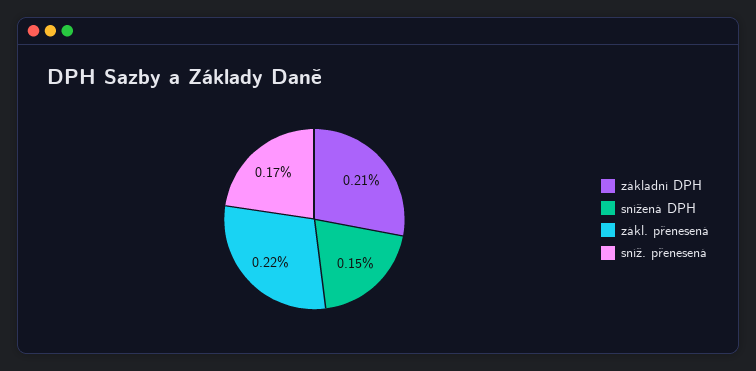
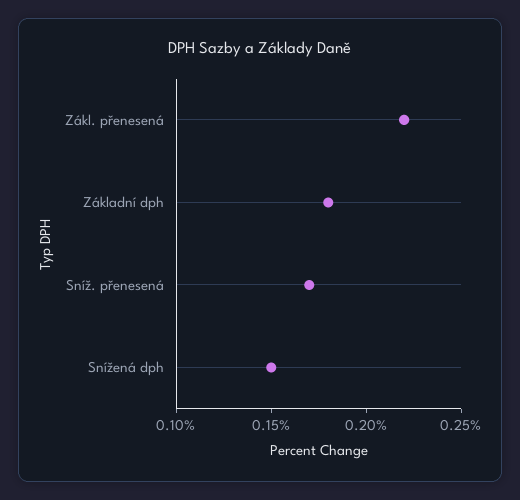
základní DPH: 0.21 -> 0.18

